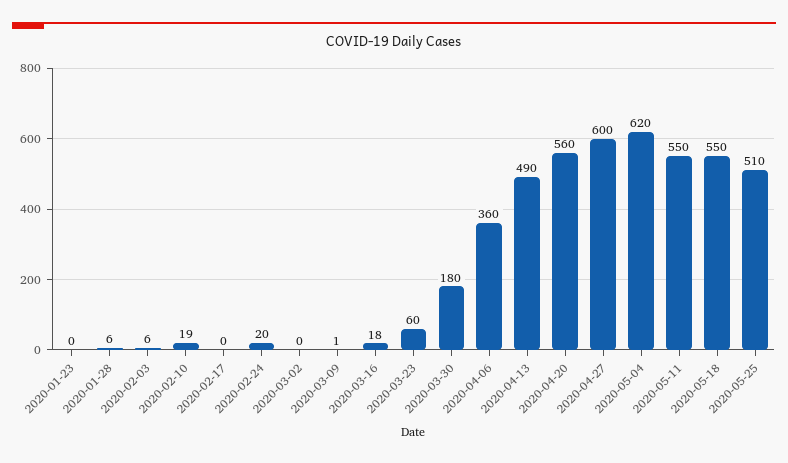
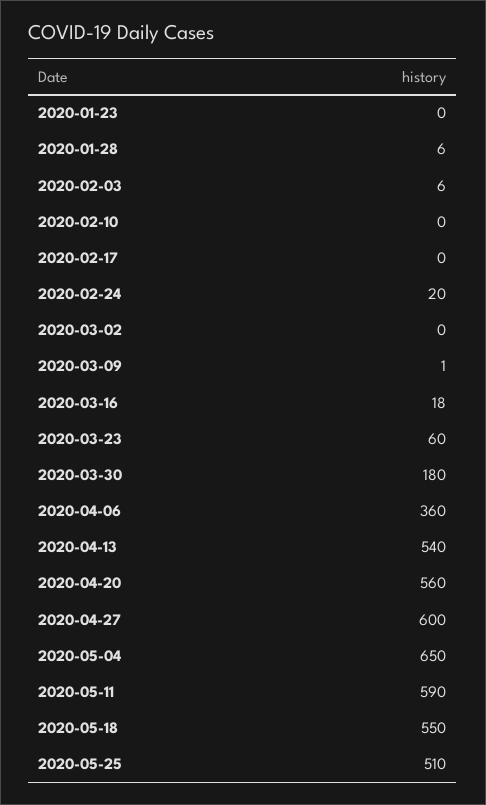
2020-02-10: 19 -> 0
2020-04-13: 490 -> 540
2020-05-04: 620 -> 650
2020-05-11: 550 -> 590

